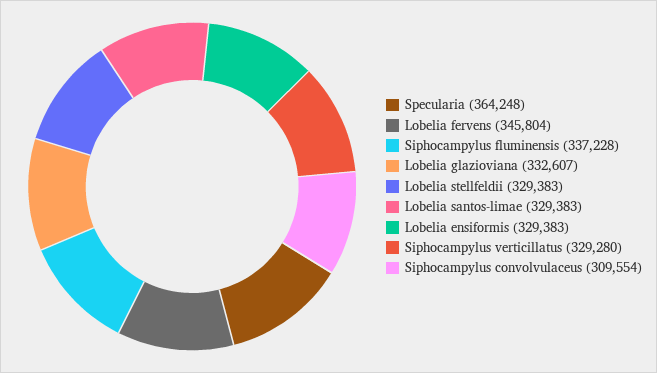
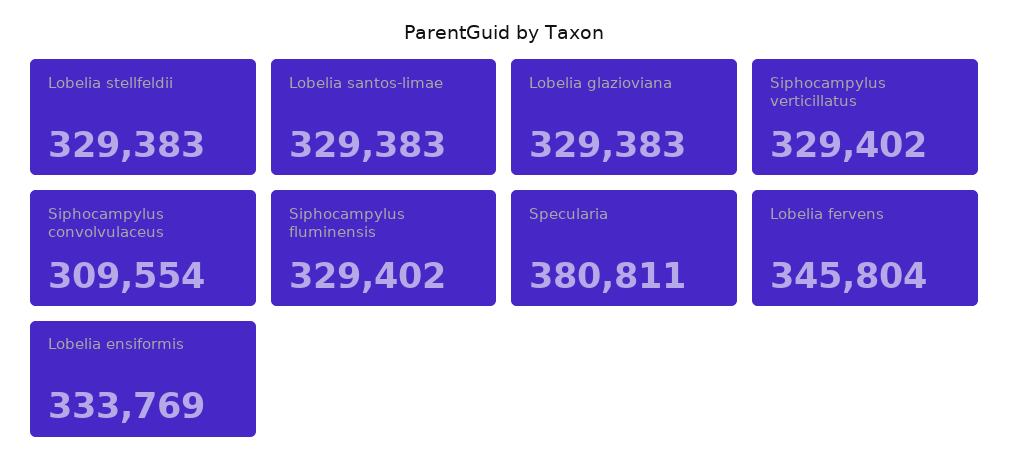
Specularia: 364248 -> 380811
Siphocampylus fluminensis: 337228 -> 329402
Lobelia glazioviana: 332607 -> 329383
Lobelia ensiformis: 329383 -> 333769
Siphocampylus verticillatus: 329280 -> 329402

